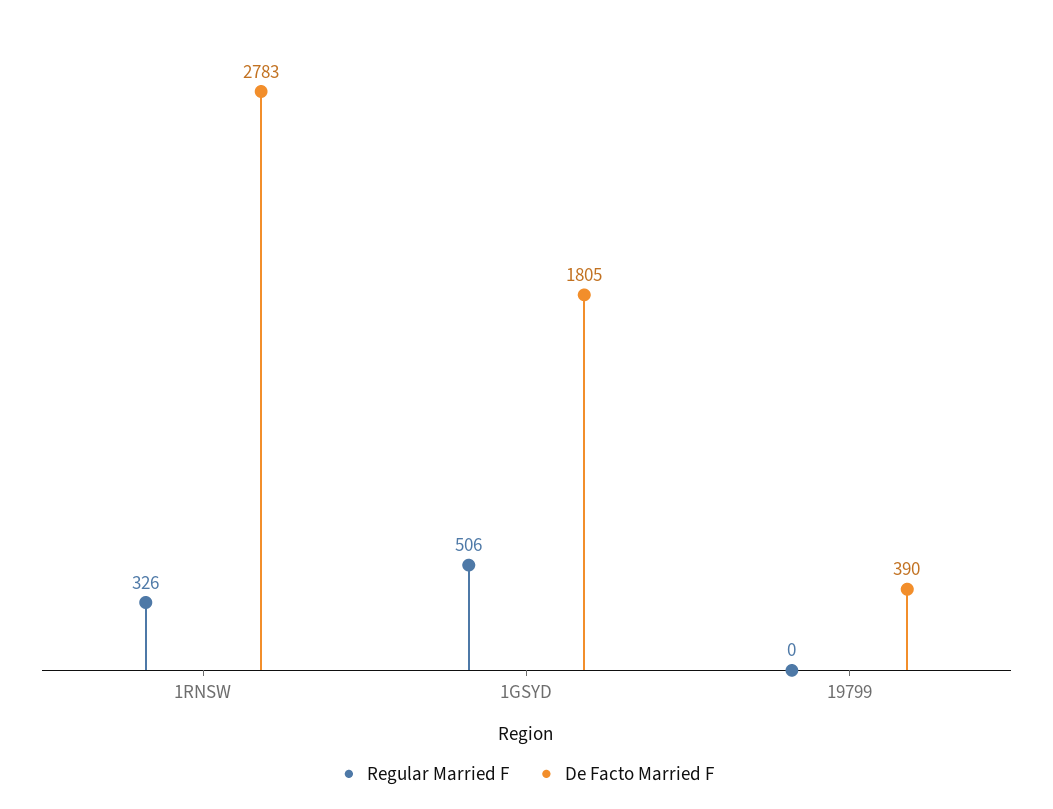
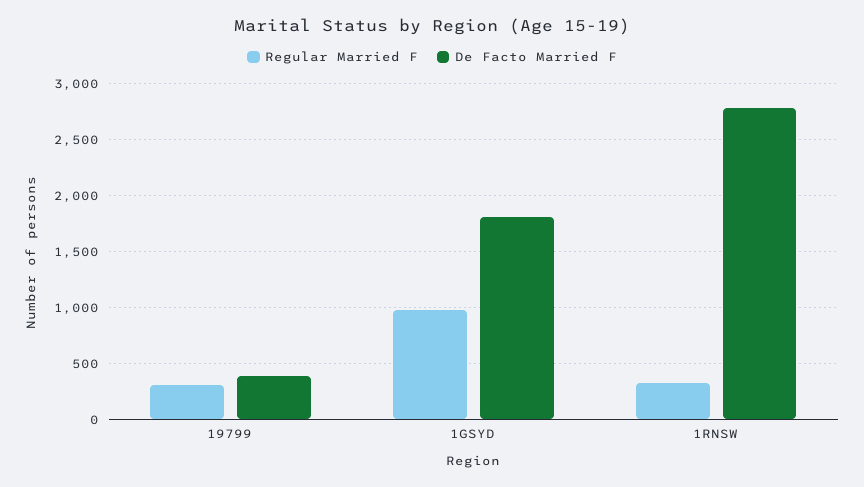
Regular Married F, 1GSYD: 506 -> 1000
Regular Married F, 19799: 0 -> 300

